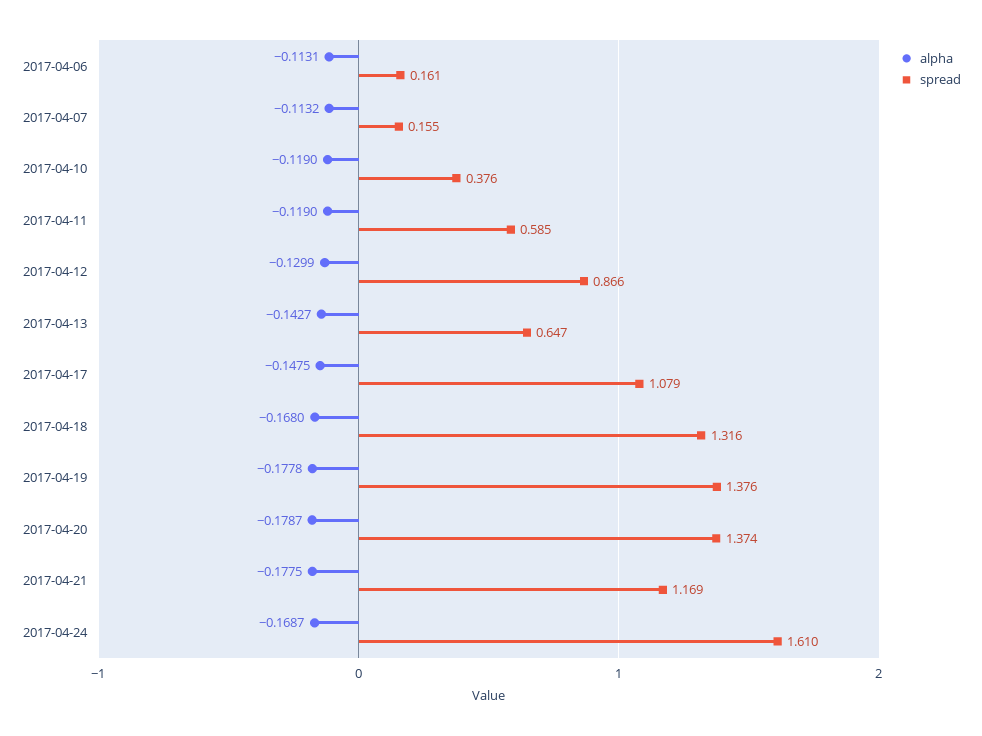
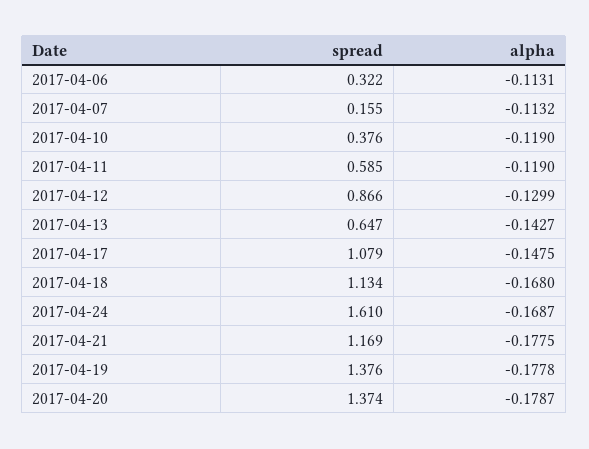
spread, 2017-04-06: 0.161 -> 0.322
spread, 2017-04-18: 1.316 -> 1.134

